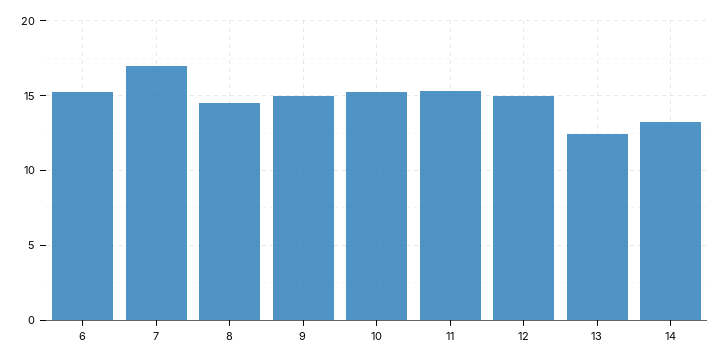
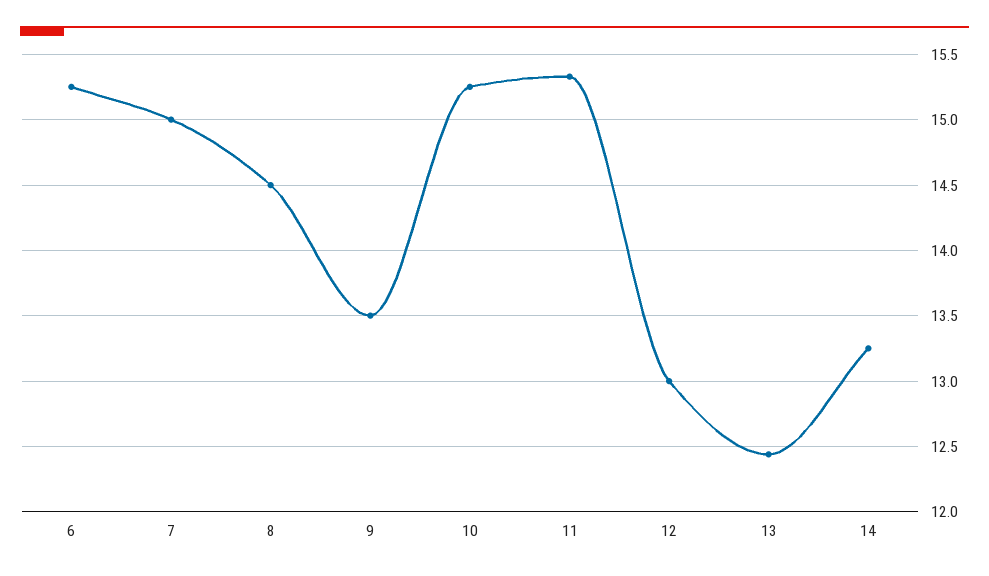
7: 17 -> 15
9: 15 -> 13.5
12: 15 -> 13

